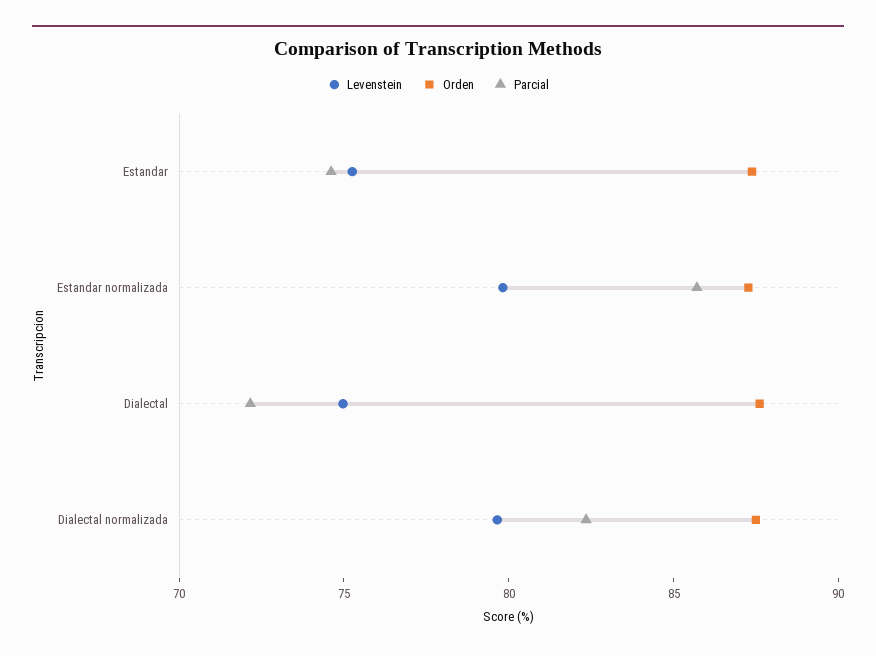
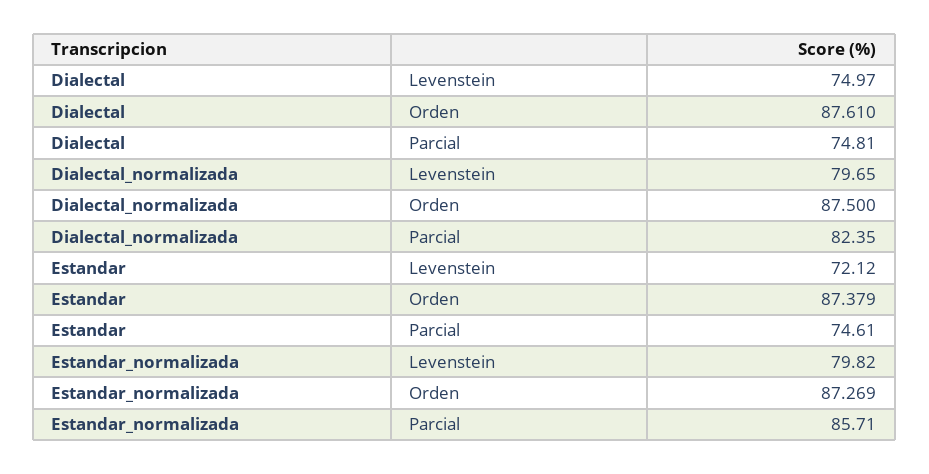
Levenstein, Estandar: 75 -> 72.12
Parcial, Dialectal: 72 -> 74.81

